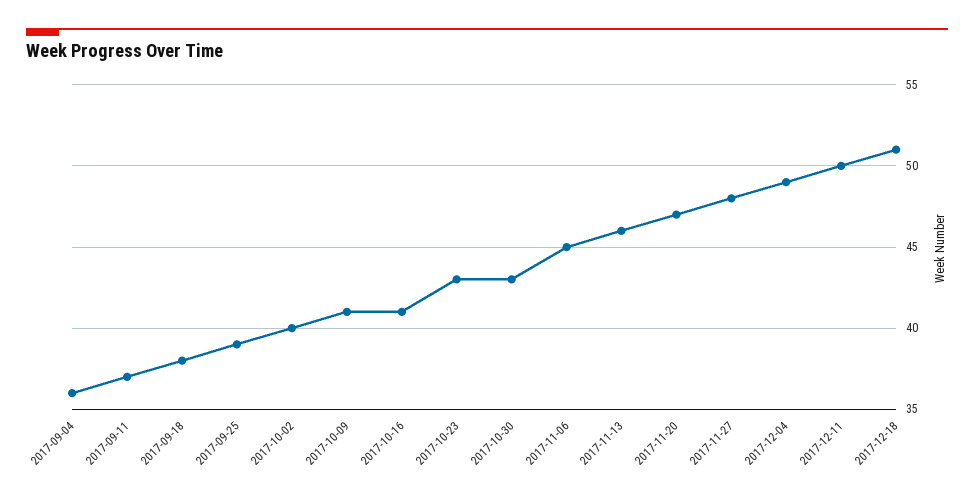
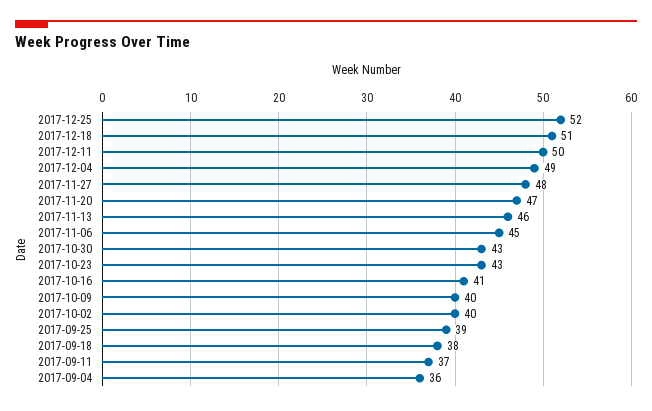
2017-10-09: 41 -> 40
2017-12-25: none -> 52

